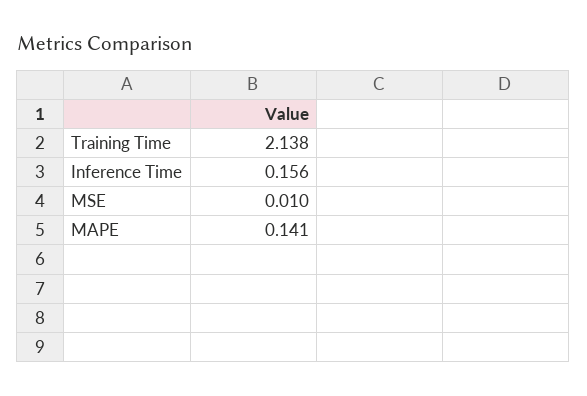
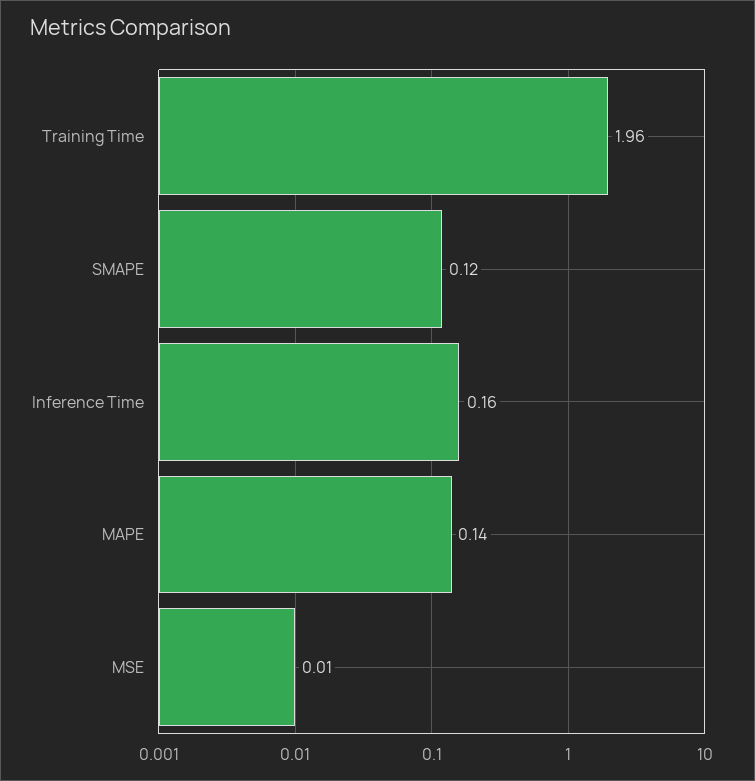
Training Time: 2.138 -> 1.96
SMAPE: none -> 0.12

